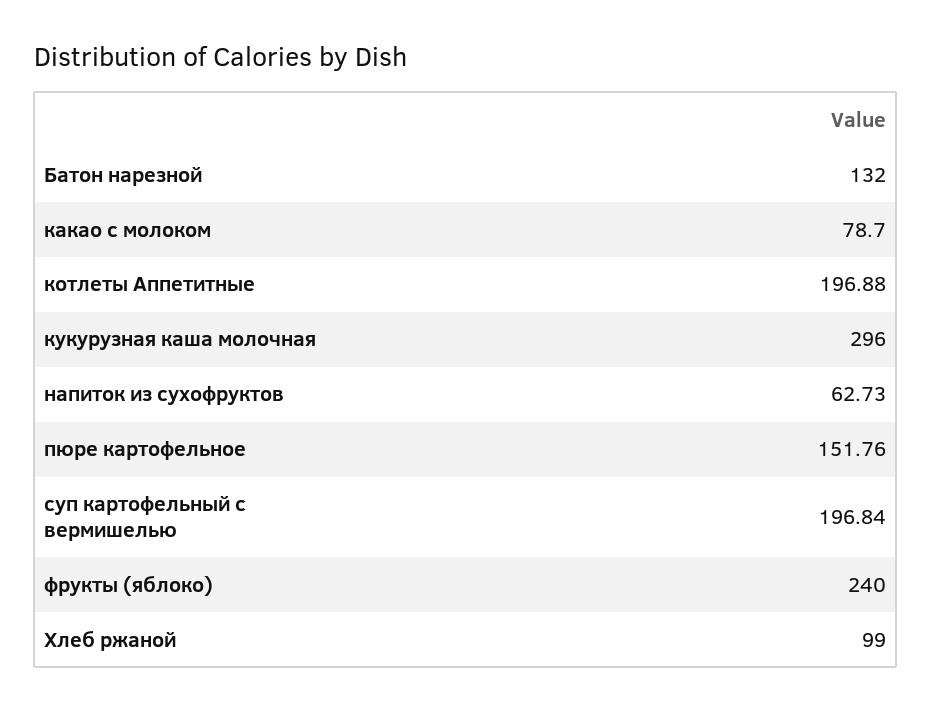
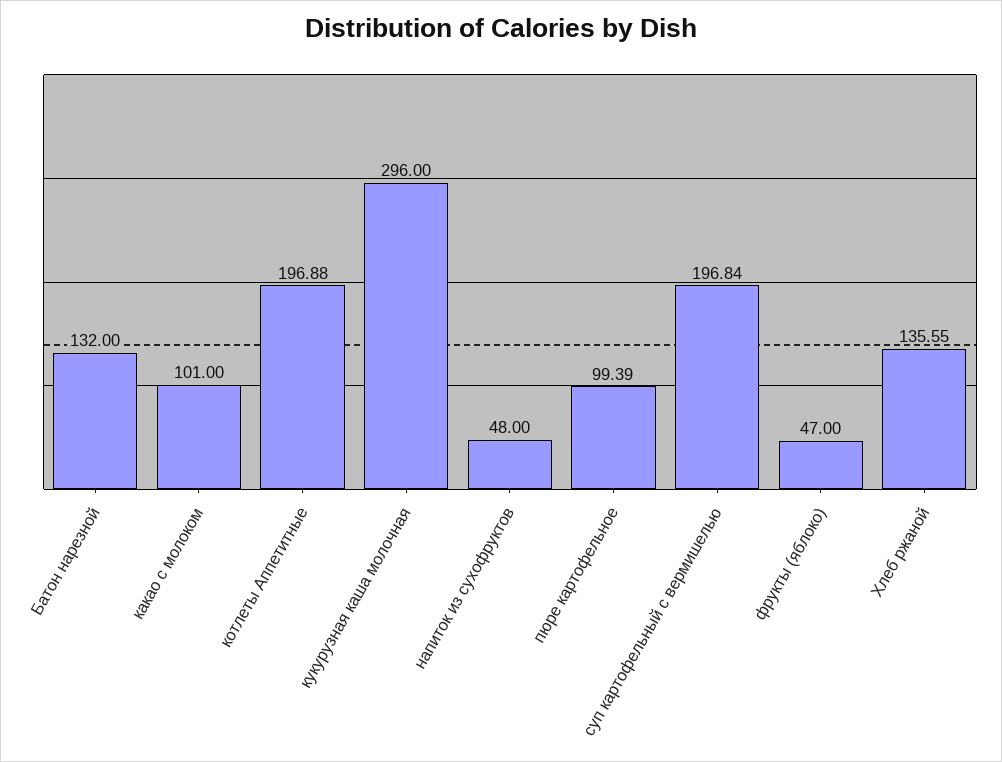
какао с молоком: 78.7 -> 101
напиток из сухофруктов: 62.73 -> 48
пюре картофельное: 151.76 -> 99.39
фрукты (яблоко): 240 -> 47
Хлеб ржаной: 99 -> 135.55

